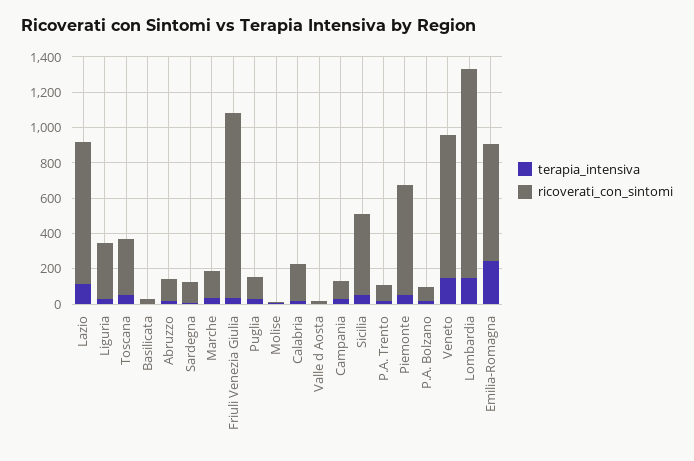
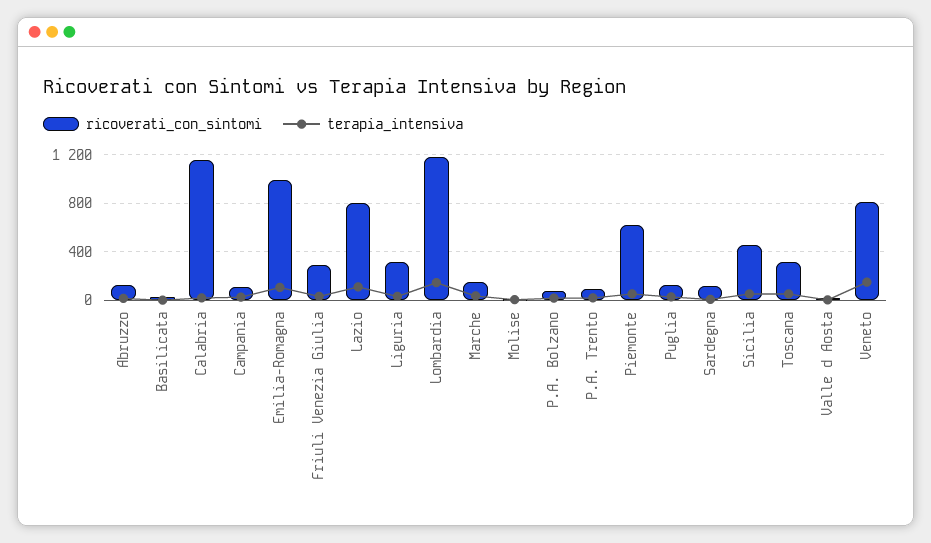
ricoverati_con_sintomi, Friuli Venezia Giulia: 1050 -> 300
ricoverati_con_sintomi, Calabria: 200 -> 1150
terapia_intensiva, Emilia-Romagna: 250 -> 100
ricoverati_con_sintomi, Emilia-Romagna: 650 -> 1000

